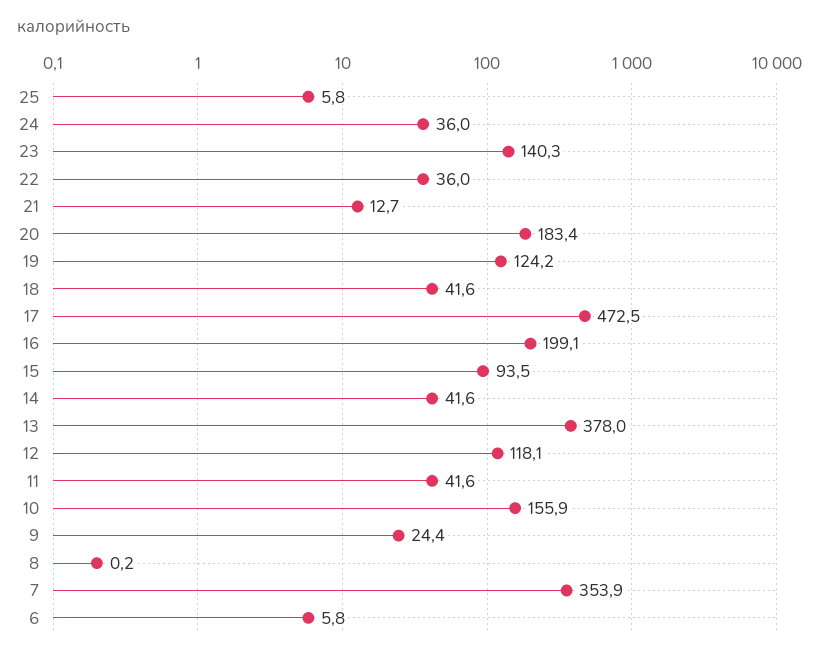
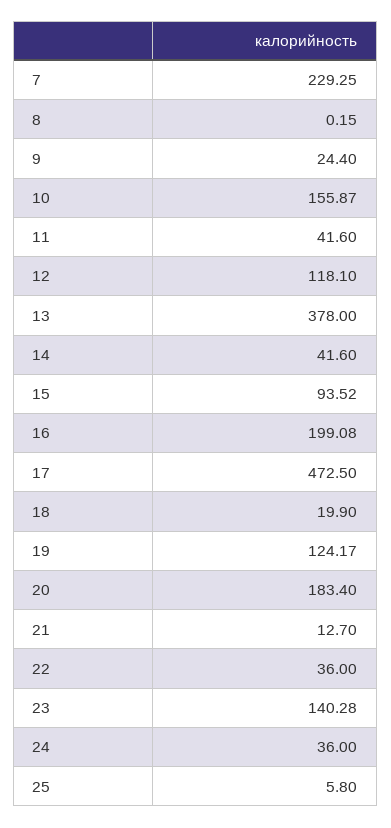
18: 41.6 -> 19.9
7: 353.9 -> 229.25
6: 5.8 -> none

